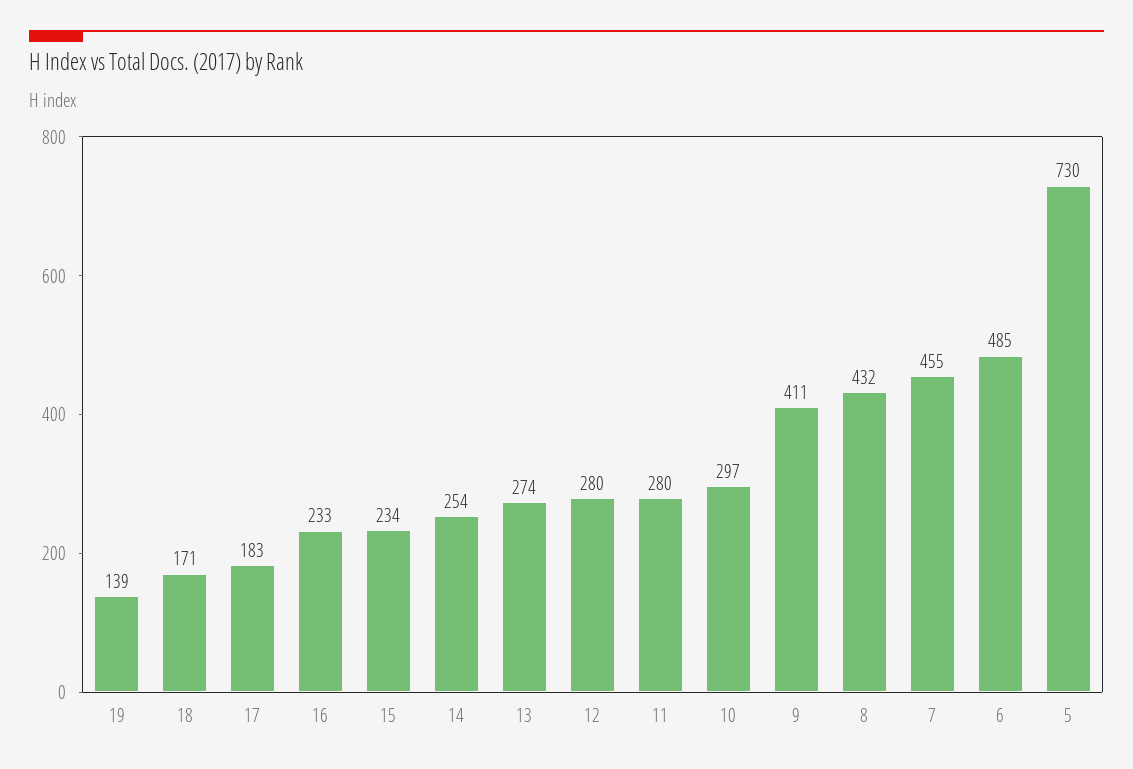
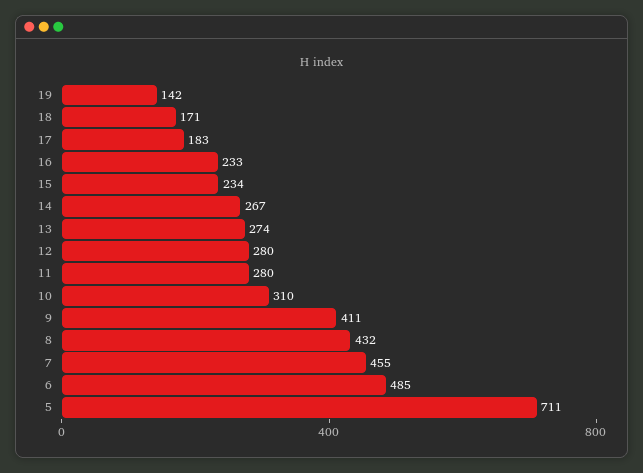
19: 139 -> 142
14: 254 -> 267
10: 297 -> 310
5: 730 -> 711

